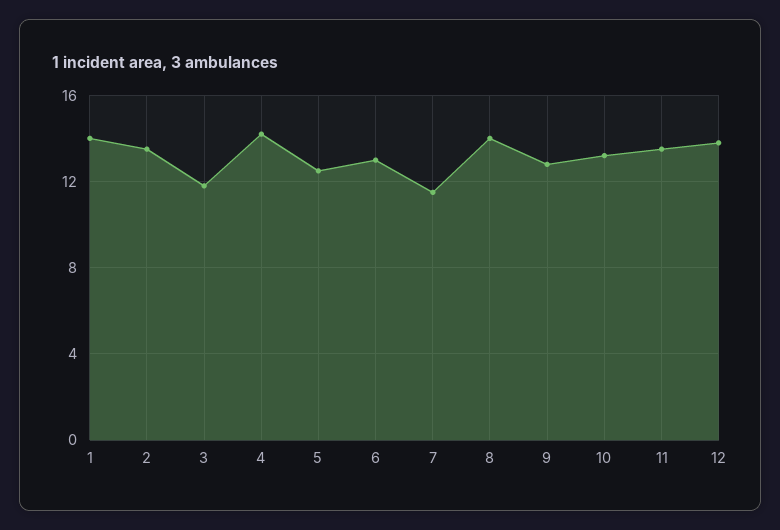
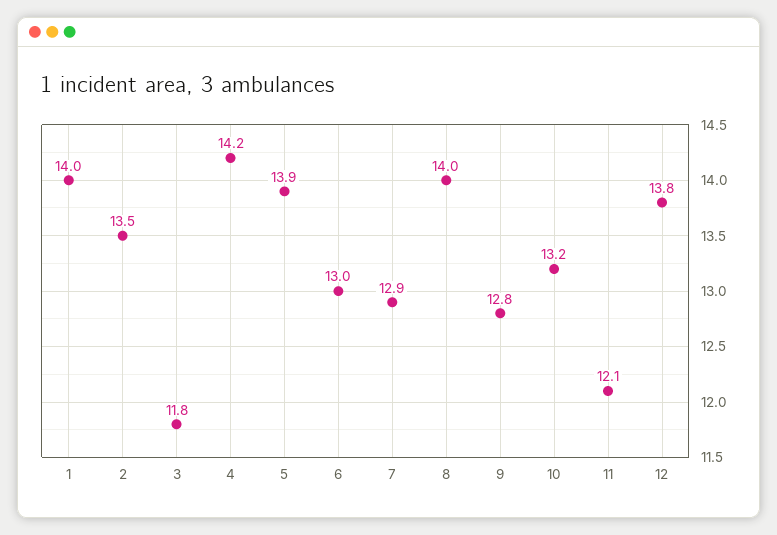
5: 12.5 -> 13.9
7: 11.5 -> 12.9
11: 13.5 -> 12.1

